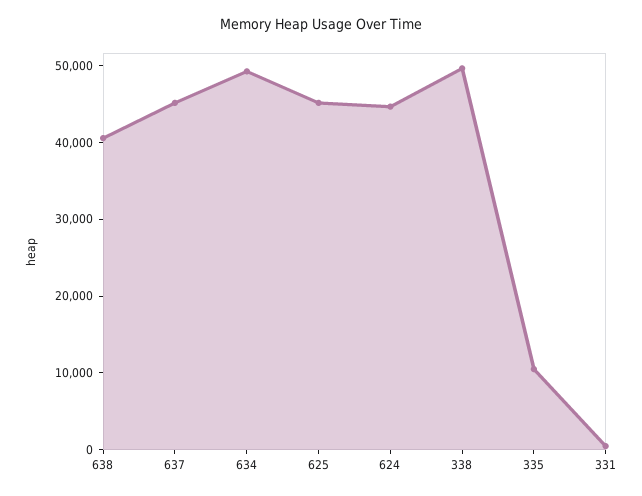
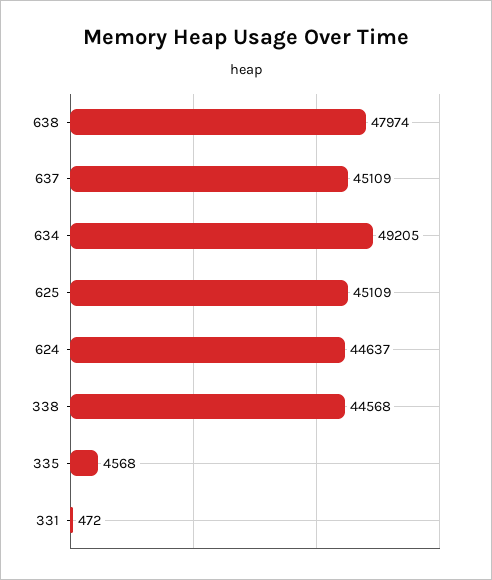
638: 40000 -> 47974
338: 50000 -> 44568
335: 10000 -> 4568

